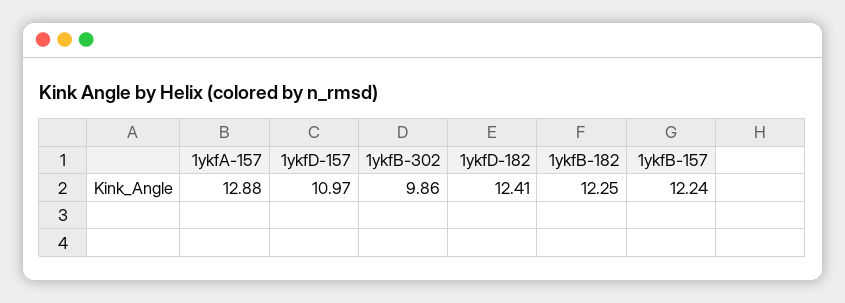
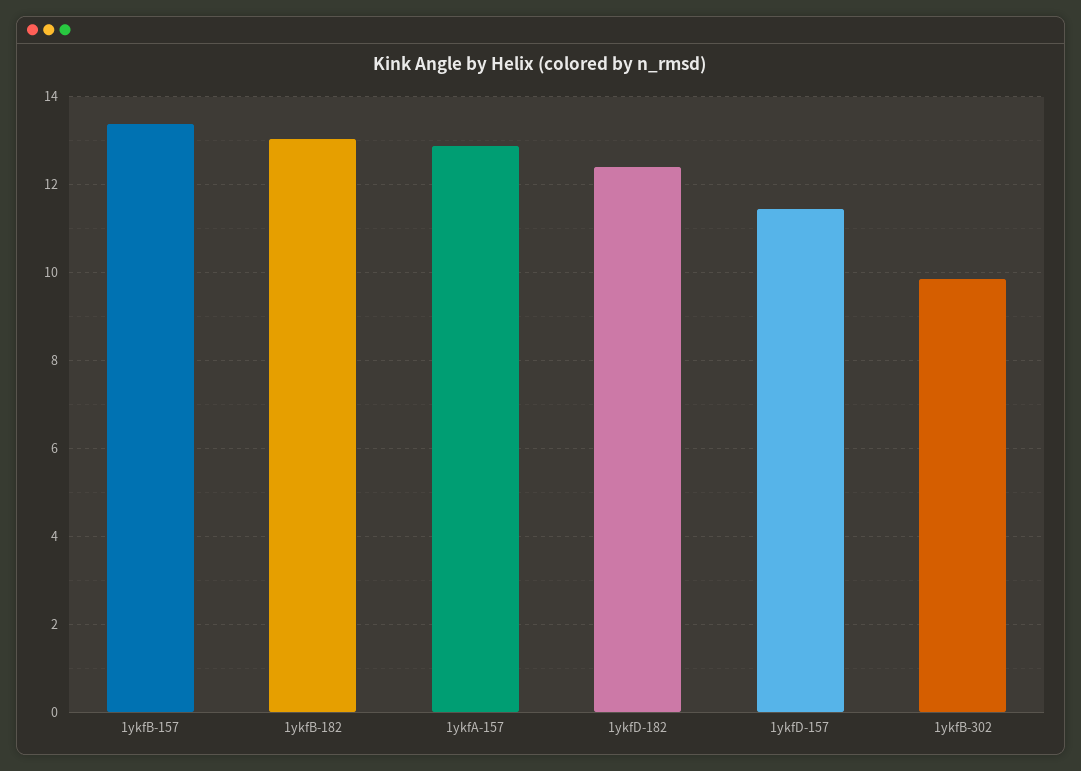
1ykfD-157: 10.97 -> 11.4
1ykfB-182: 12.25 -> 13
1ykfB-157: 12.24 -> 13.4

